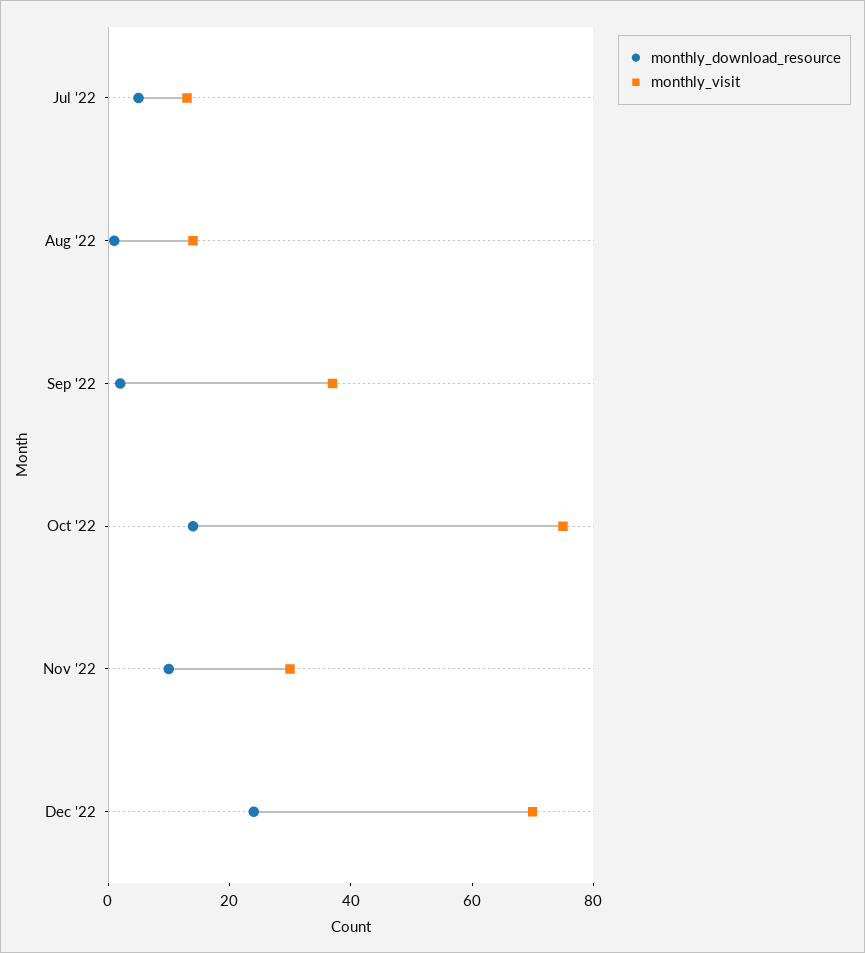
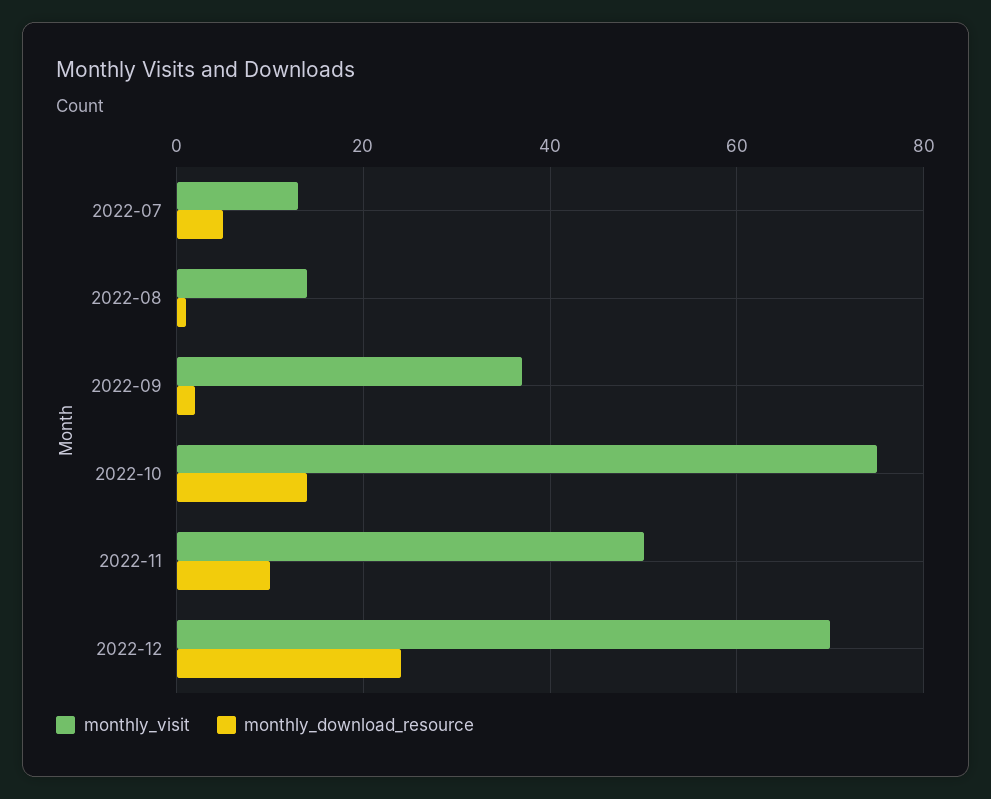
monthly_visit, Nov '22: 30 -> 50

